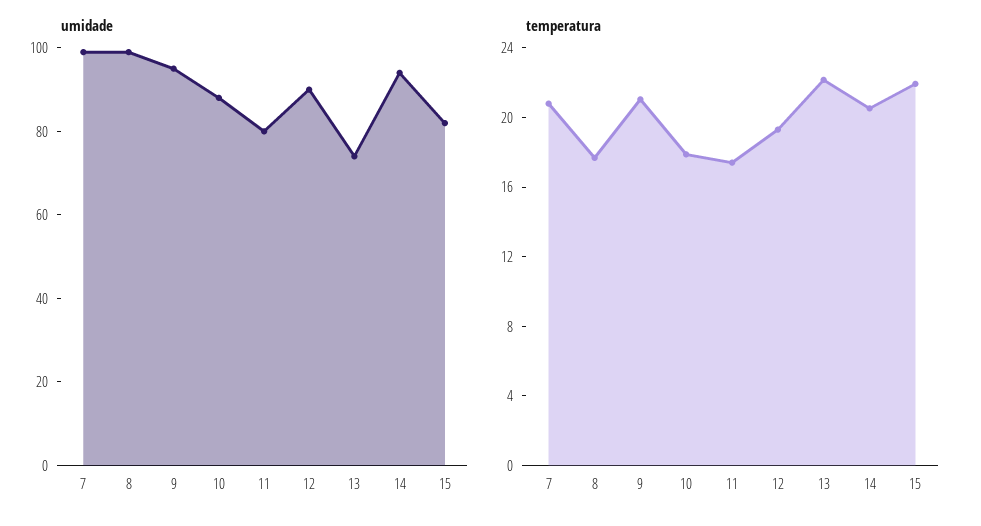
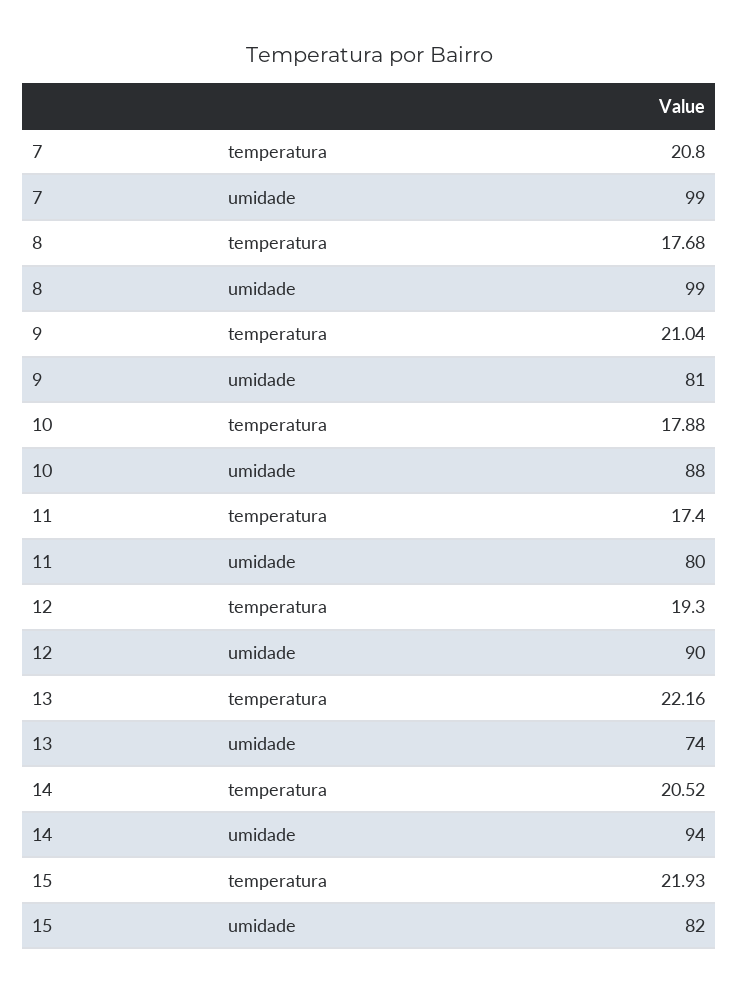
umidade, 9: 95 -> 81

